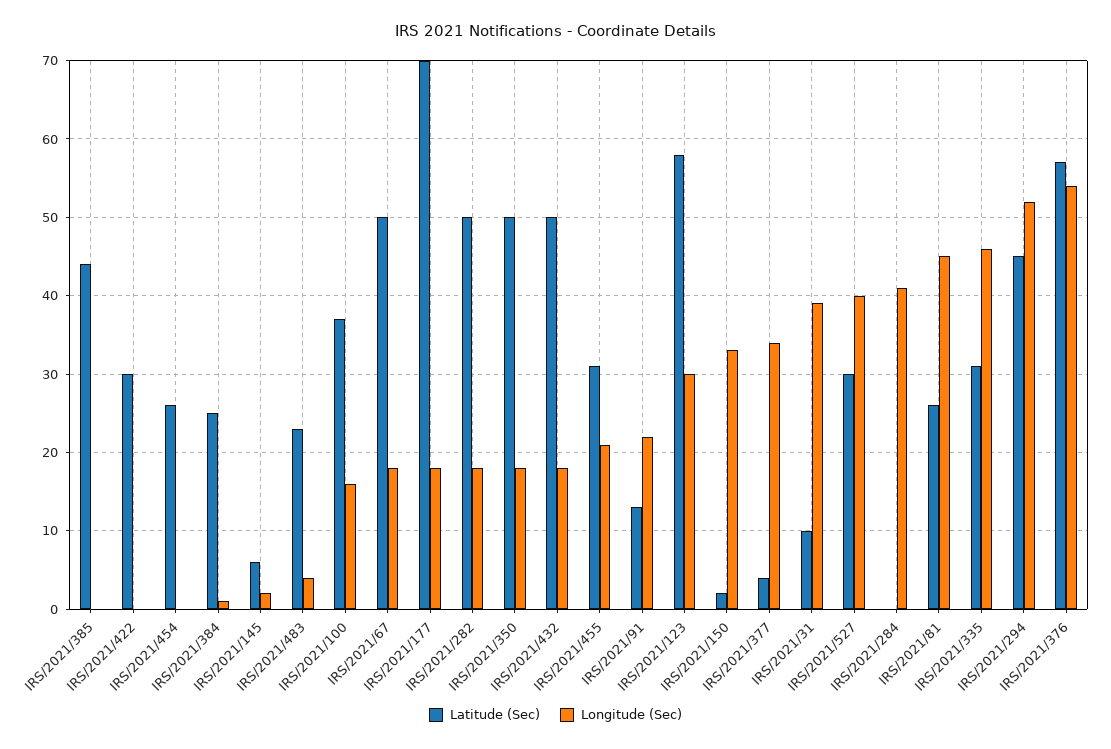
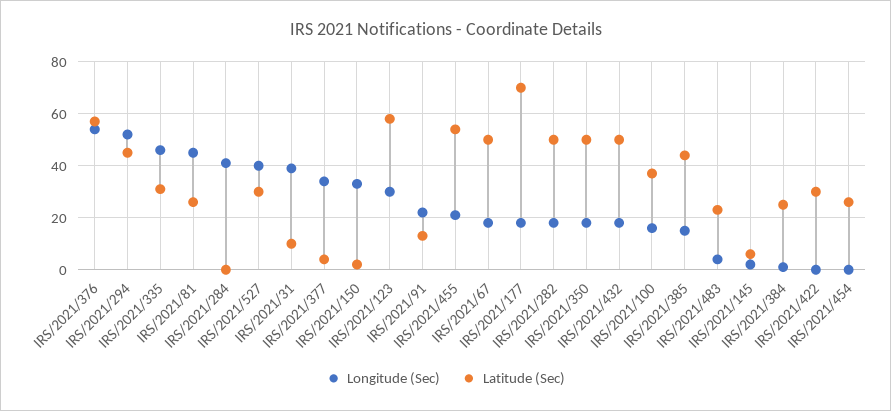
Longitude (Sec), IRS/2021/385: 0 -> 15
Latitude (Sec), IRS/2021/455: 31 -> 55

